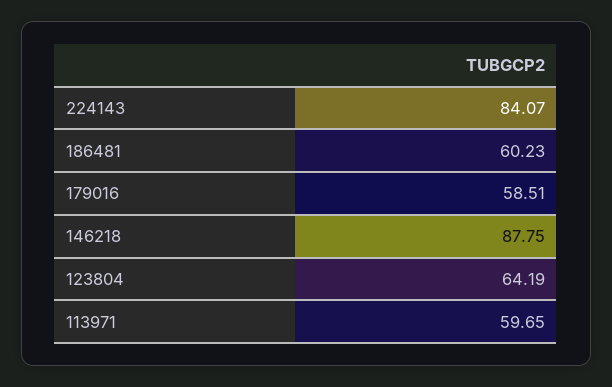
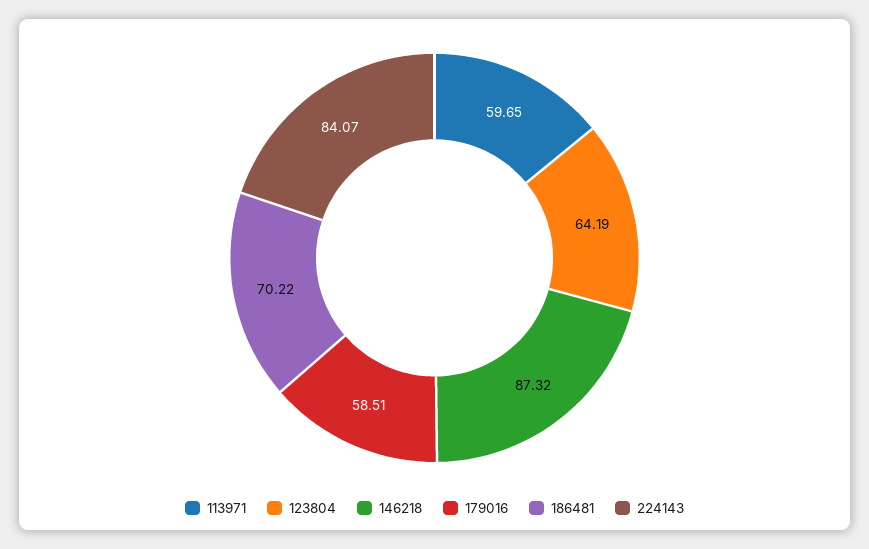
186481: 60.23 -> 70.22
146218: 87.75 -> 87.32

